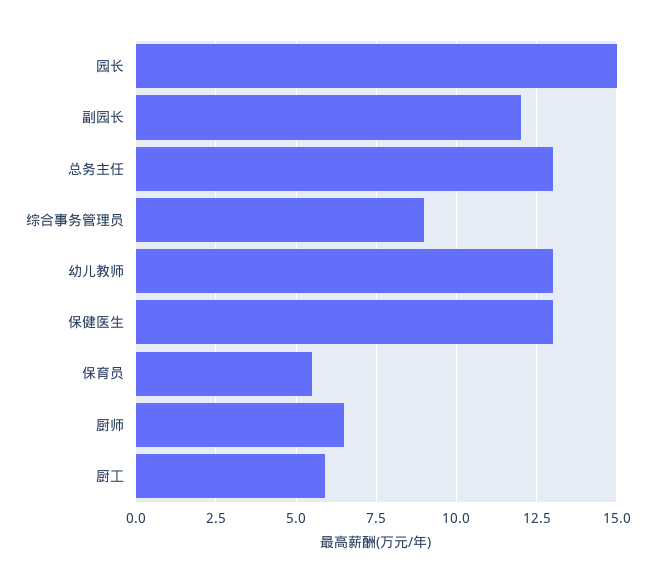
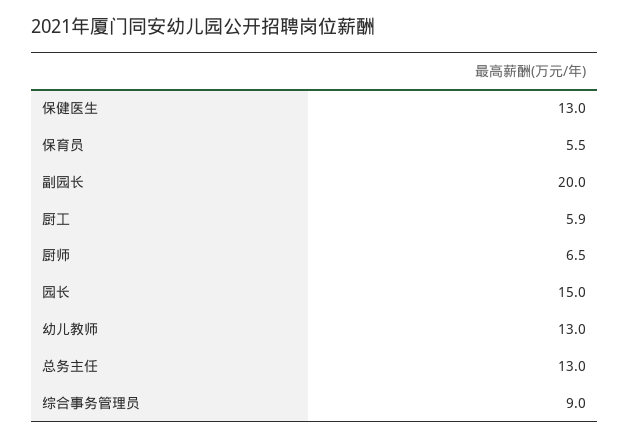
副园长: 12 -> 20

